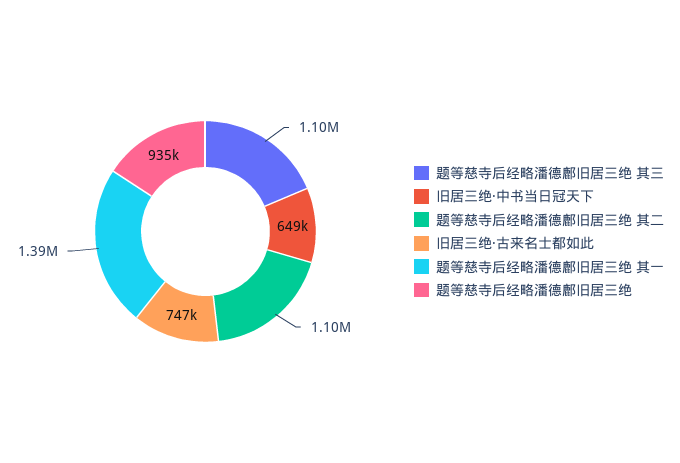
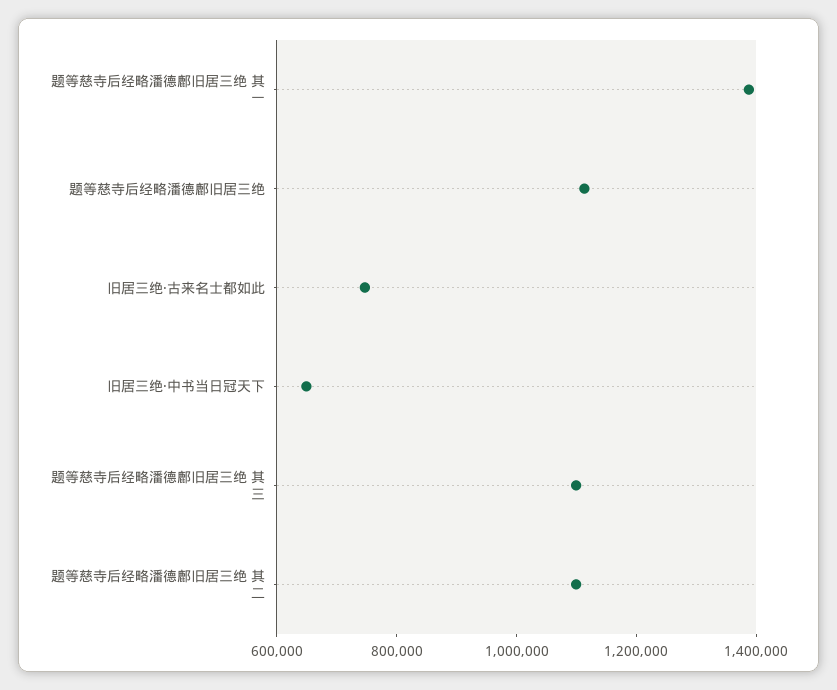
题等慈寺后经略潘德鄜旧居三绝: 935000 -> 1100000

